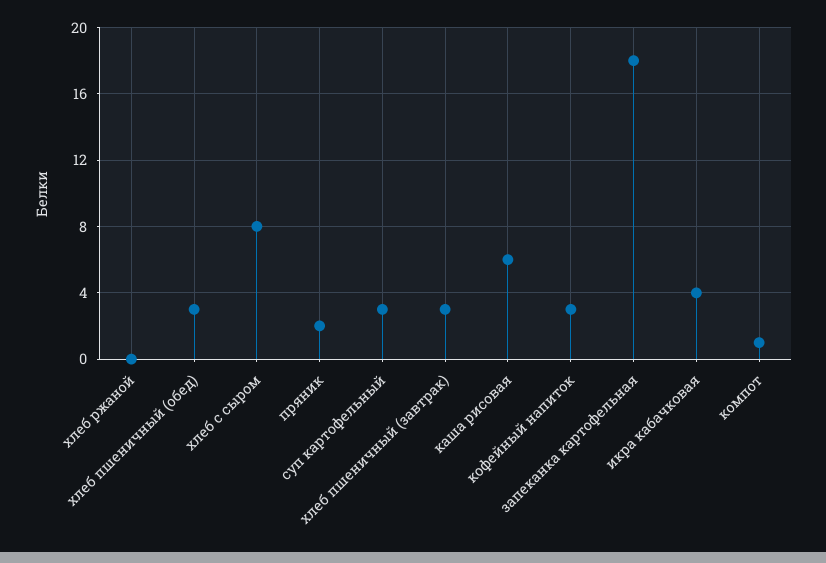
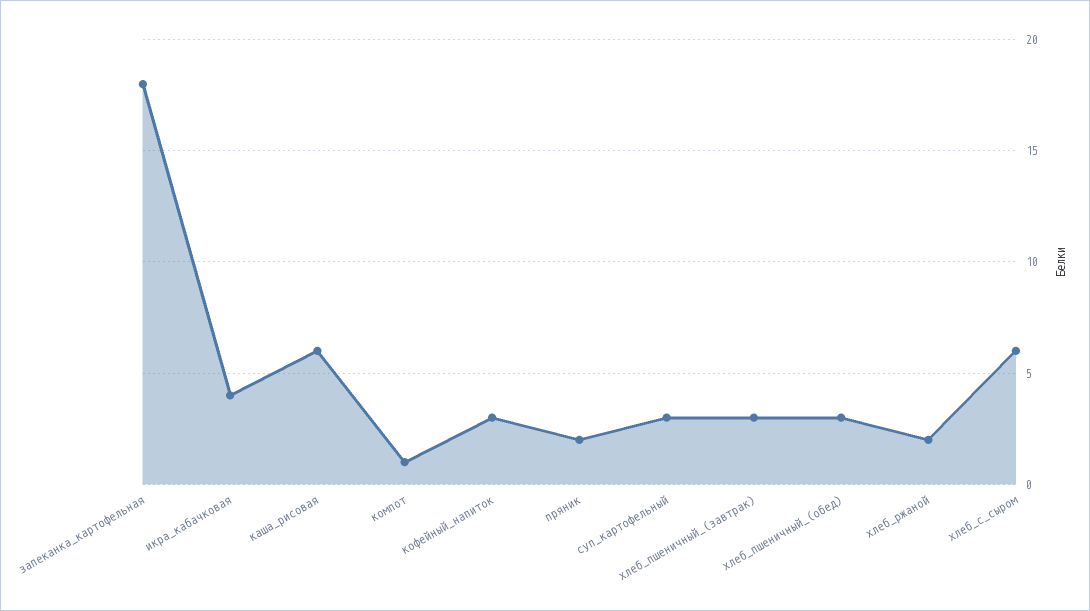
хлеб ржаной: 0 -> 2
хлеб с сыром: 8 -> 6

